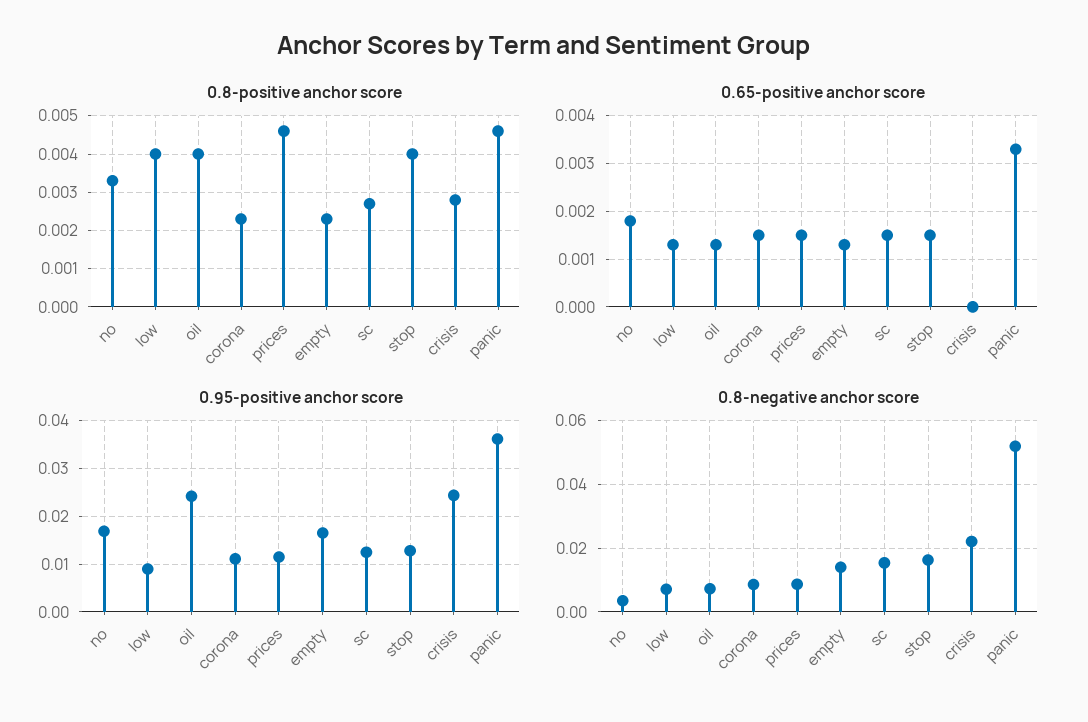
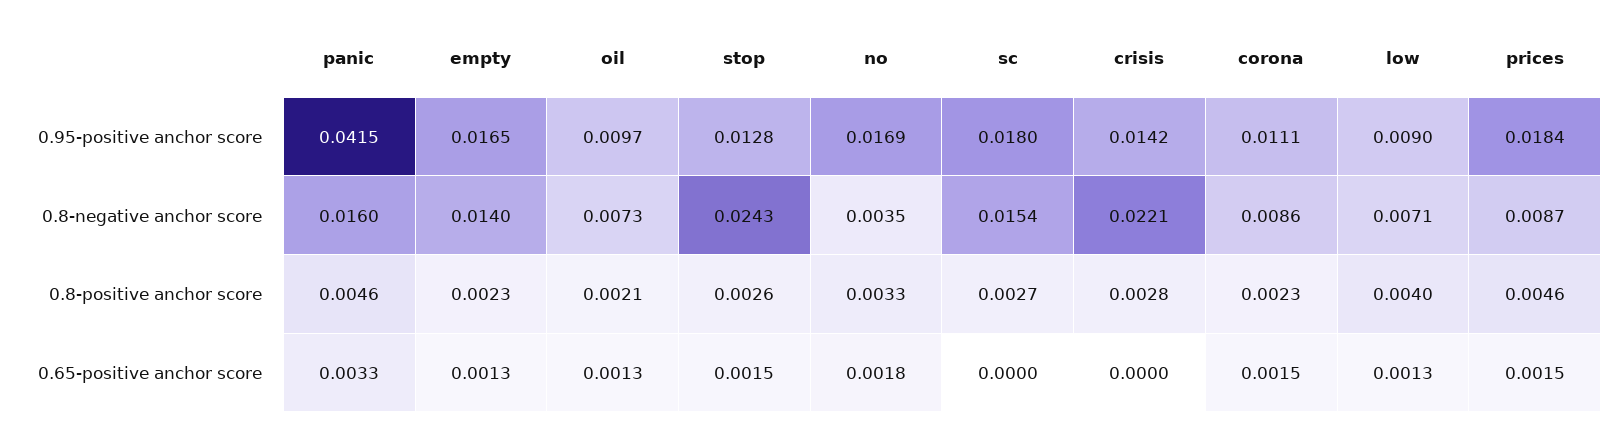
0.8-positive anchor score, oil: 0.004 -> 0.0021
0.8-positive anchor score, stop: 0.004 -> 0.0026
0.65-positive anchor score, sc: 0.0015 -> 0
0.95-positive anchor score, oil: 0.024 -> 0.0097
0.95-positive anchor score, prices: 0.012 -> 0.0184
0.95-positive anchor score, sc: 0.012 -> 0.018
0.95-positive anchor score, crisis: 0.024 -> 0.0142
0.95-positive anchor score, panic: 0.036 -> 0.0415
0.8-negative anchor score, stop: 0.016 -> 0.0243
0.8-negative anchor score, panic: 0.052 -> 0.016

